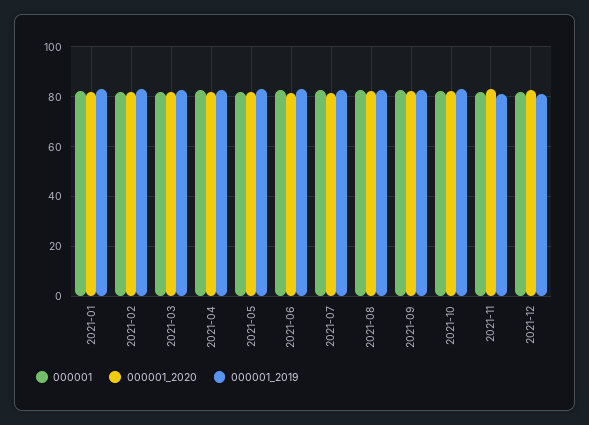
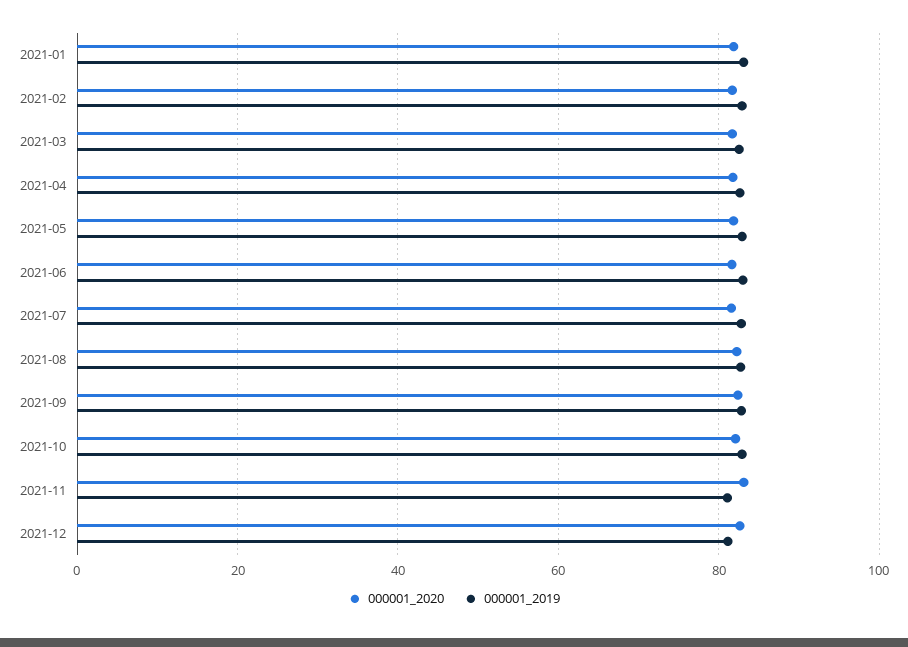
000001, 2021-01: 82.5 -> none
000001, 2021-02: 82.5 -> none
000001, 2021-03: 82.5 -> none
000001, 2021-04: 82.5 -> none
000001, 2021-05: 82.5 -> none
000001, 2021-06: 82.5 -> none
000001, 2021-07: 82.5 -> none
000001, 2021-08: 82.5 -> none
000001, 2021-09: 82.5 -> none
000001, 2021-10: 82.5 -> none
000001, 2021-11: 82.5 -> none
000001, 2021-12: 82.5 -> none

